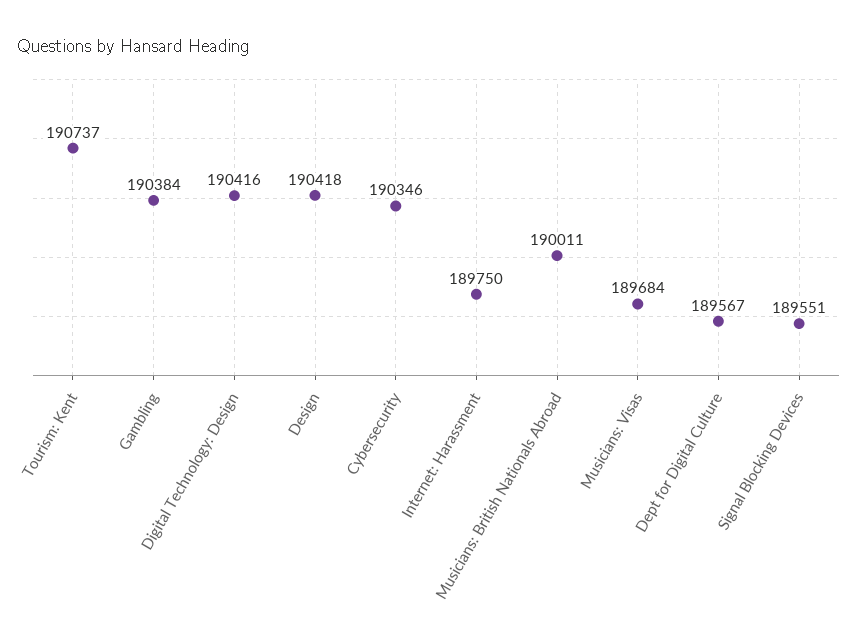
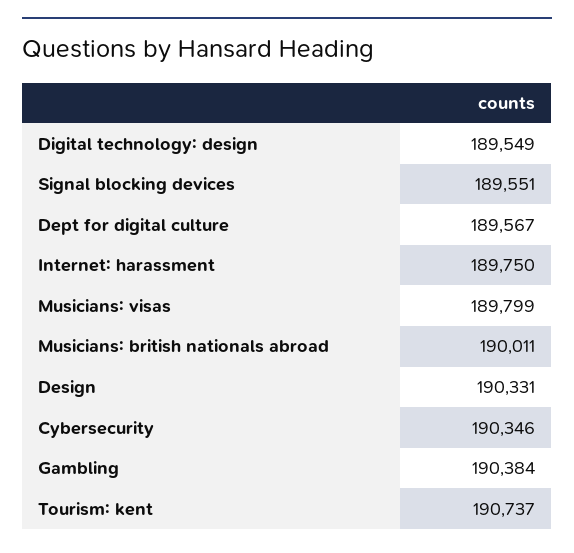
Digital Technology: Design: 190416 -> 189549
Design: 190418 -> 190331
Musicians: Visas: 189684 -> 189799

